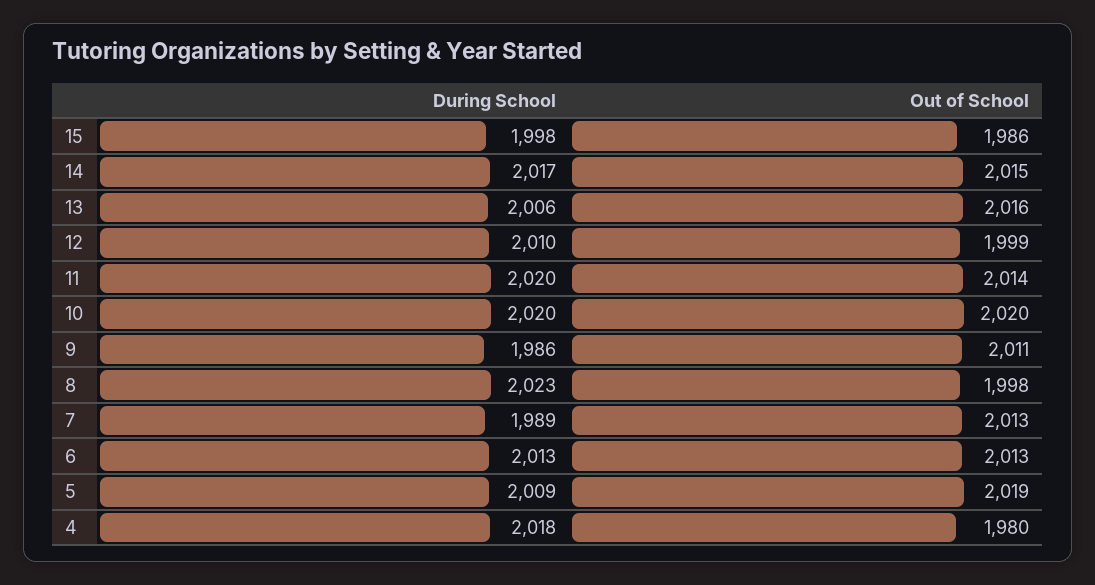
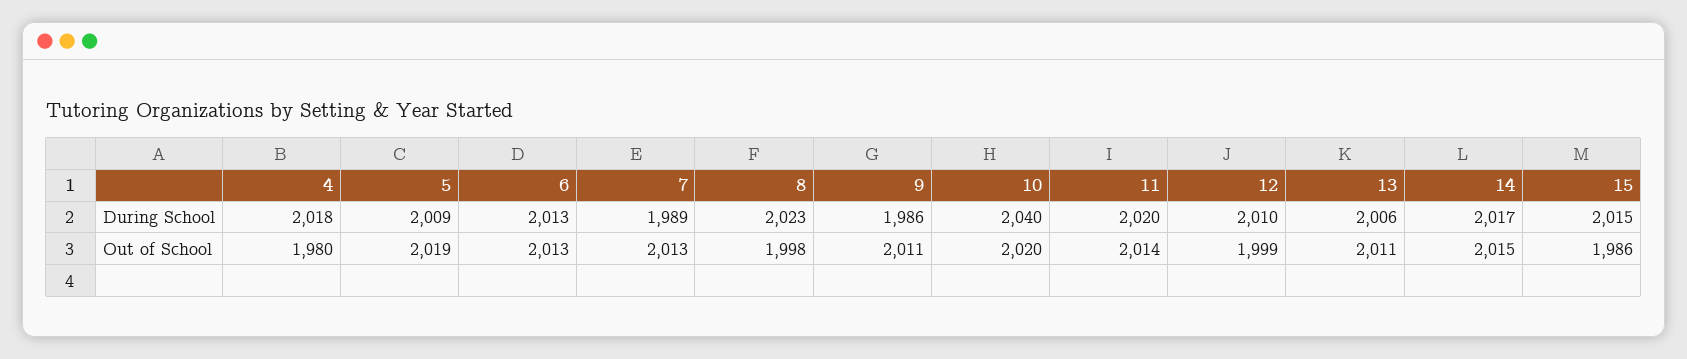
During School, 15: 1998 -> 2015
Out of School, 13: 2016 -> 2011
During School, 10: 2020 -> 2040

